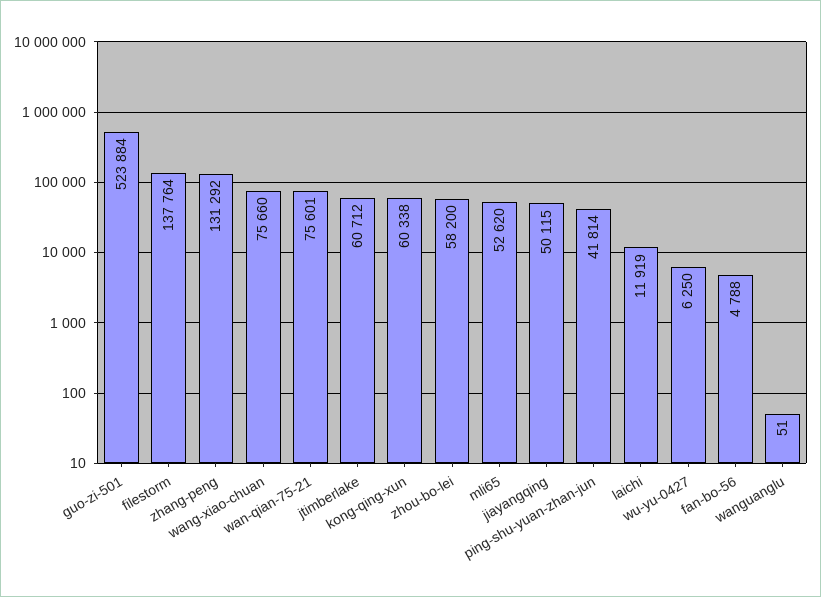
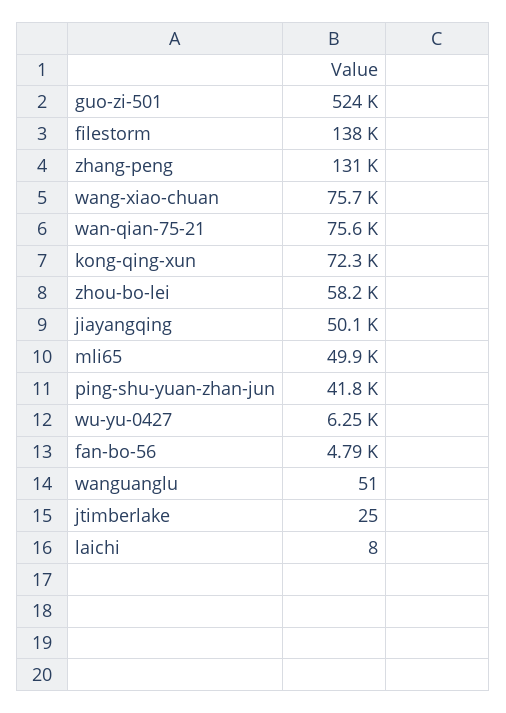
jtimberlake: 60712 -> 25
kong-qing-xun: 60338 -> 72300
mli65: 52620 -> 49900
laichi: 11919 -> 8

